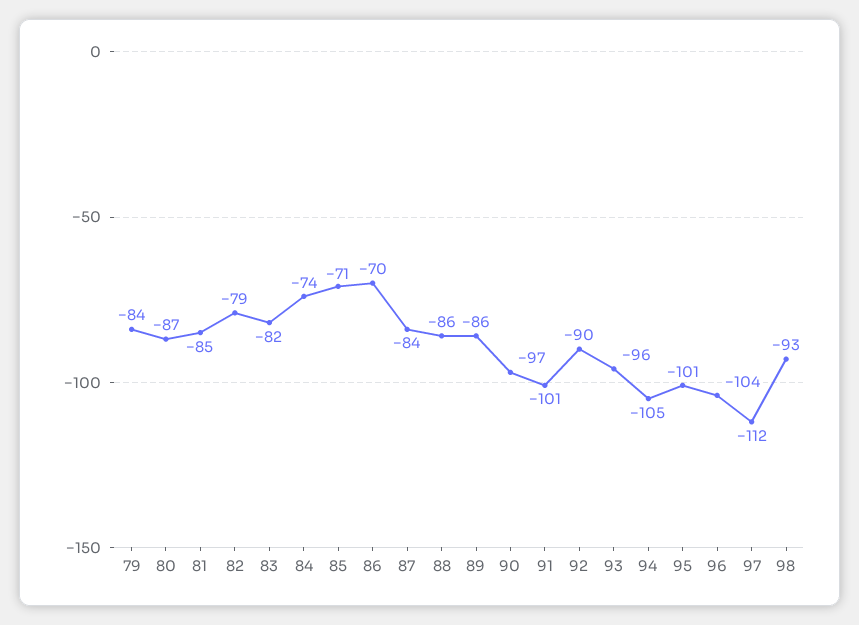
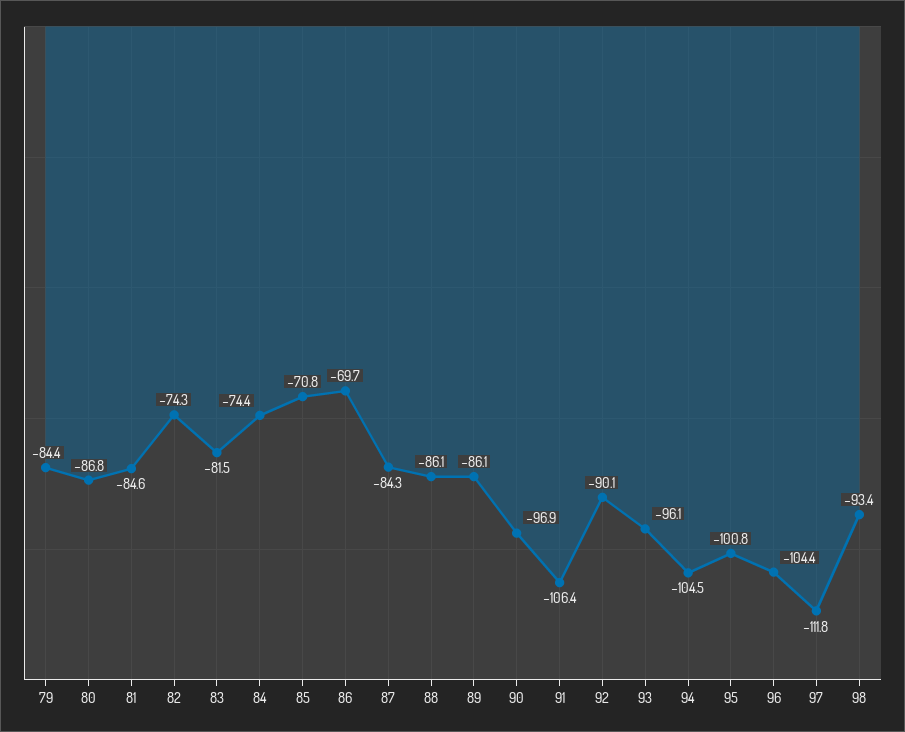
82: -79 -> -74.3
91: -101 -> -106.4

